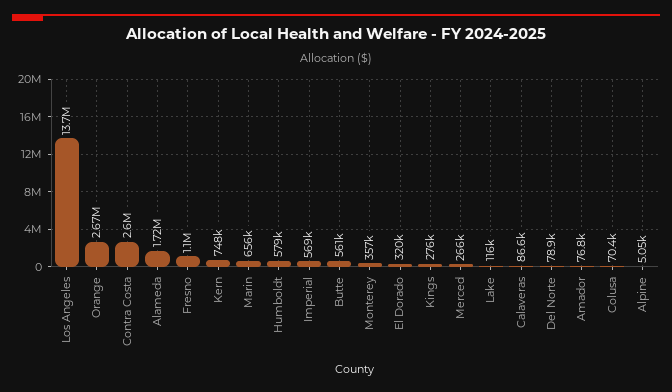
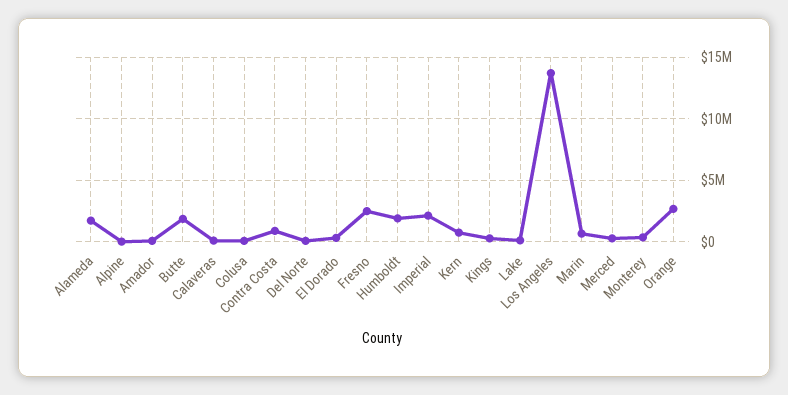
Contra Costa: 2600000 -> 1000000
Fresno: 1100000 -> 2500000
Humboldt: 579000 -> 2000000
Imperial: 569000 -> 2000000
Butte: 561000 -> 2000000

